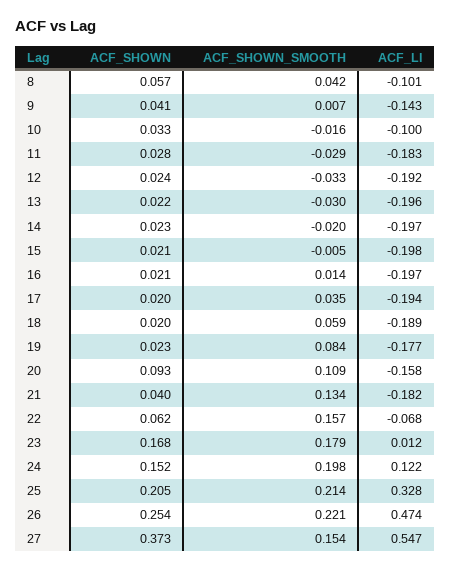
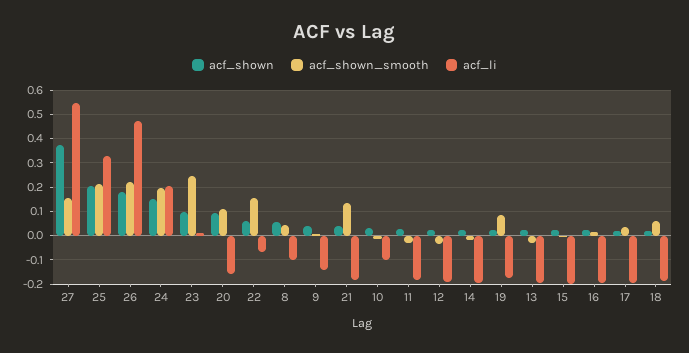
ACF_SHOWN, 23: 0.168 -> 0.1
ACF_SHOWN_SMOOTH, 23: 0.179 -> 0.25
ACF_LI, 24: 0.122 -> 0.2
ACF_SHOWN, 26: 0.254 -> 0.175

